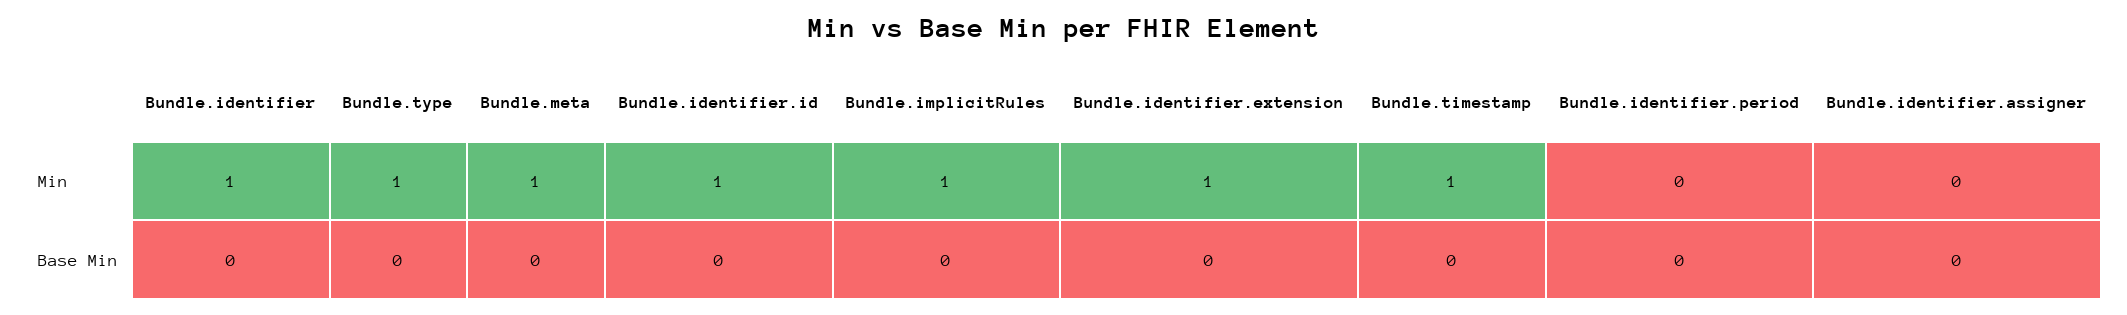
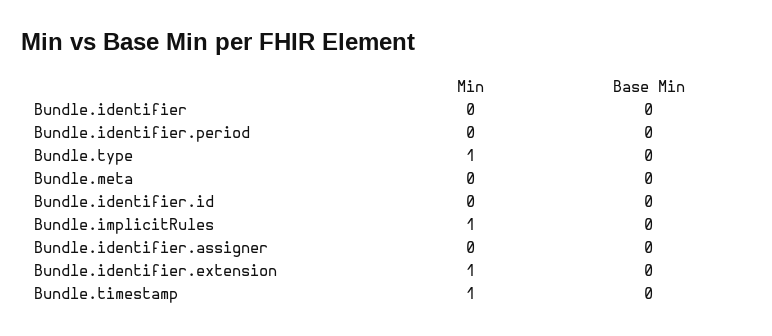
Bundle.identifier, Min: 1 -> 0
Bundle.meta, Min: 1 -> 0
Bundle.identifier.id, Min: 1 -> 0

